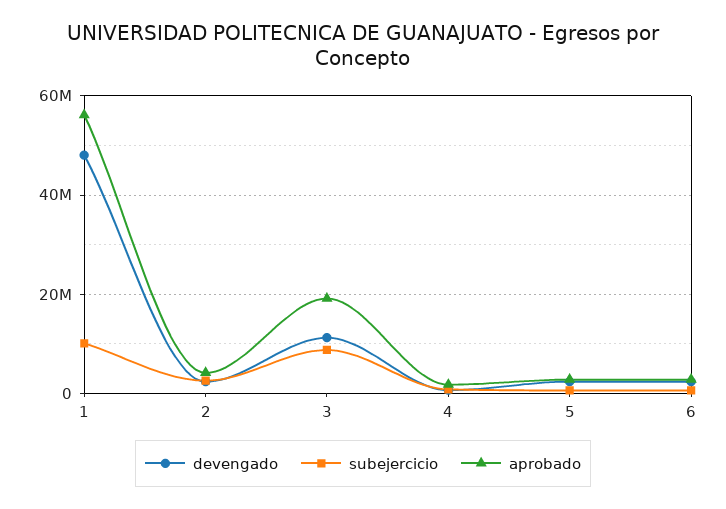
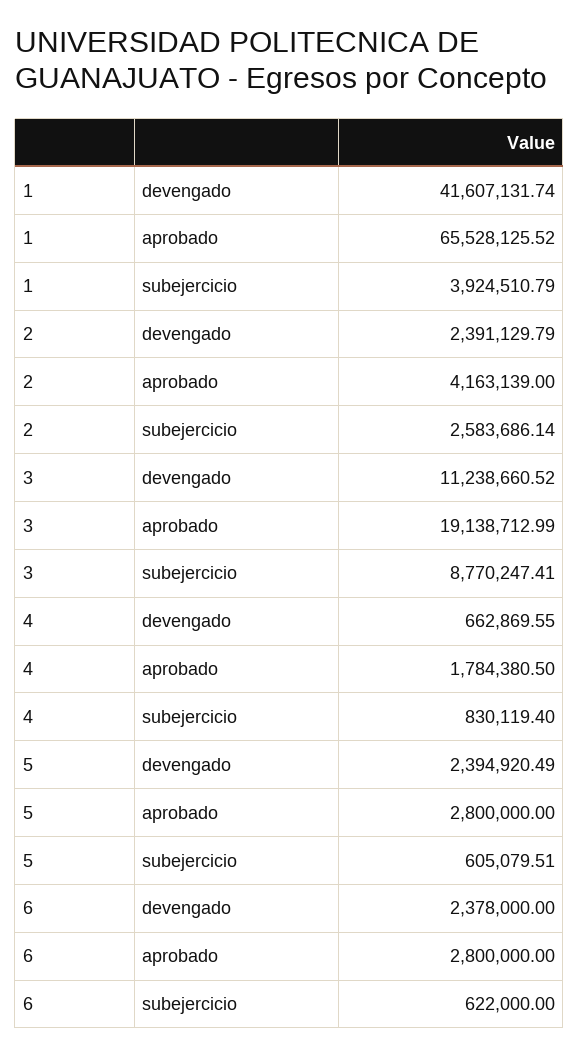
devengado, 1: 48000000 -> 41607131.74
subejercicio, 1: 10000000 -> 3924510.79
aprobado, 1: 56000000 -> 65528125.52

